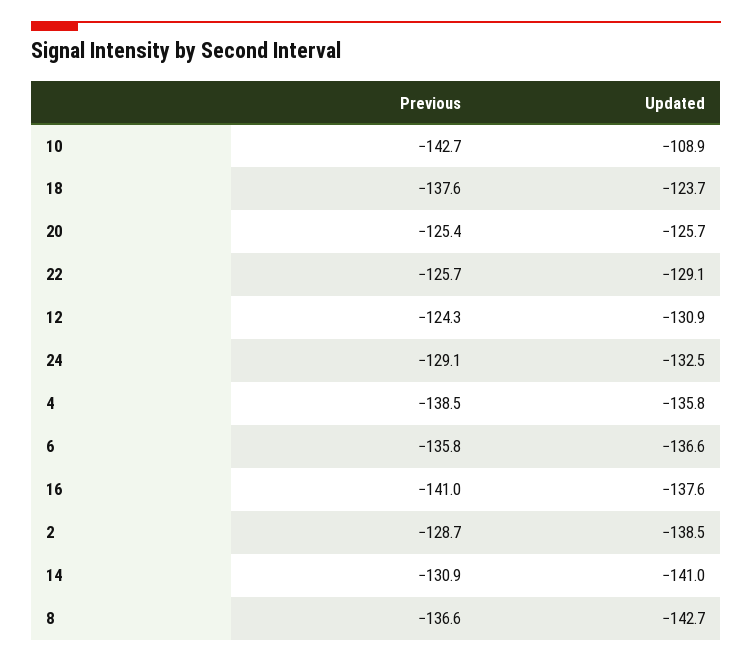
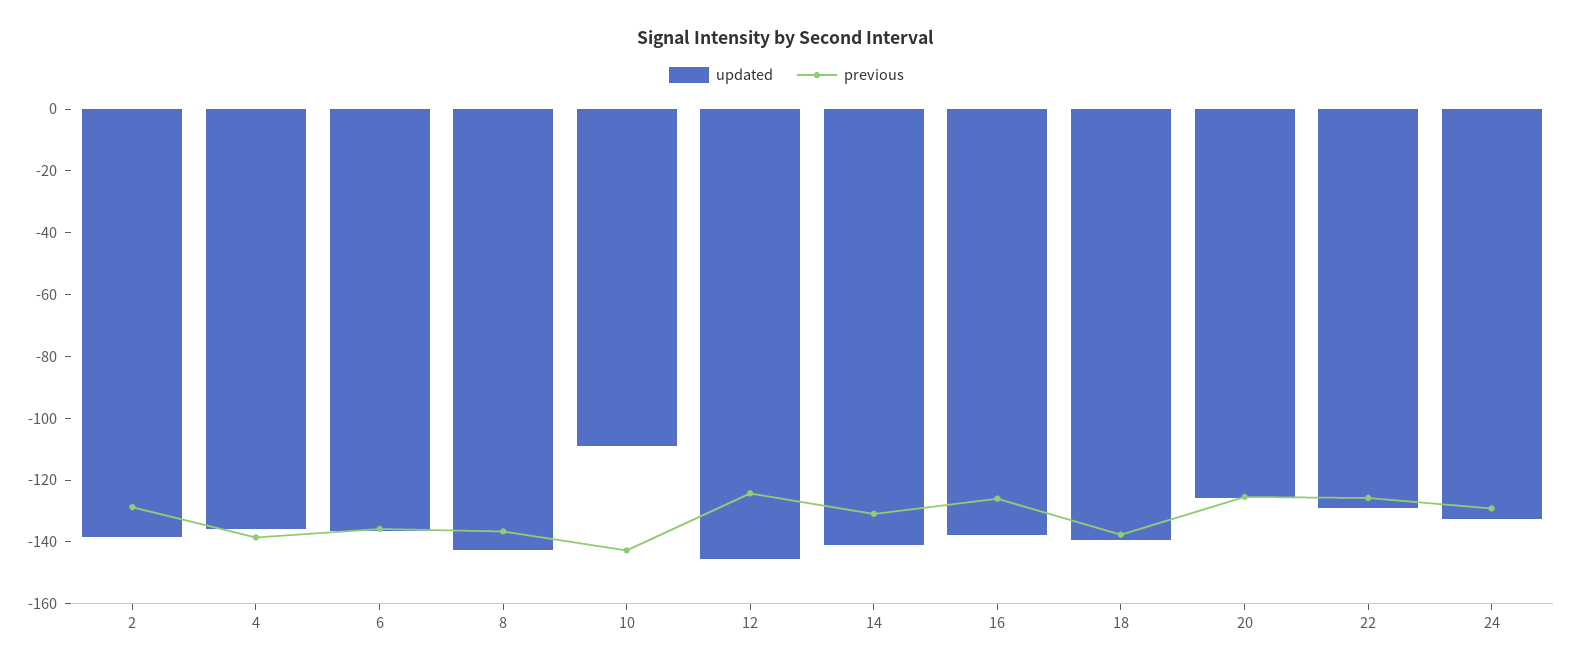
Updated, 18: -123.7 -> -140
Updated, 12: -130.9 -> -145
Previous, 16: -141 -> -125

